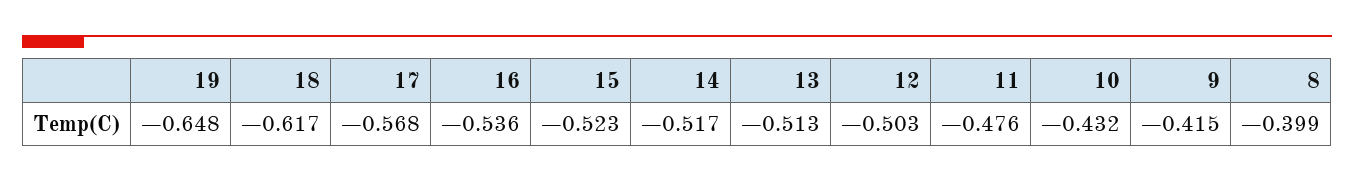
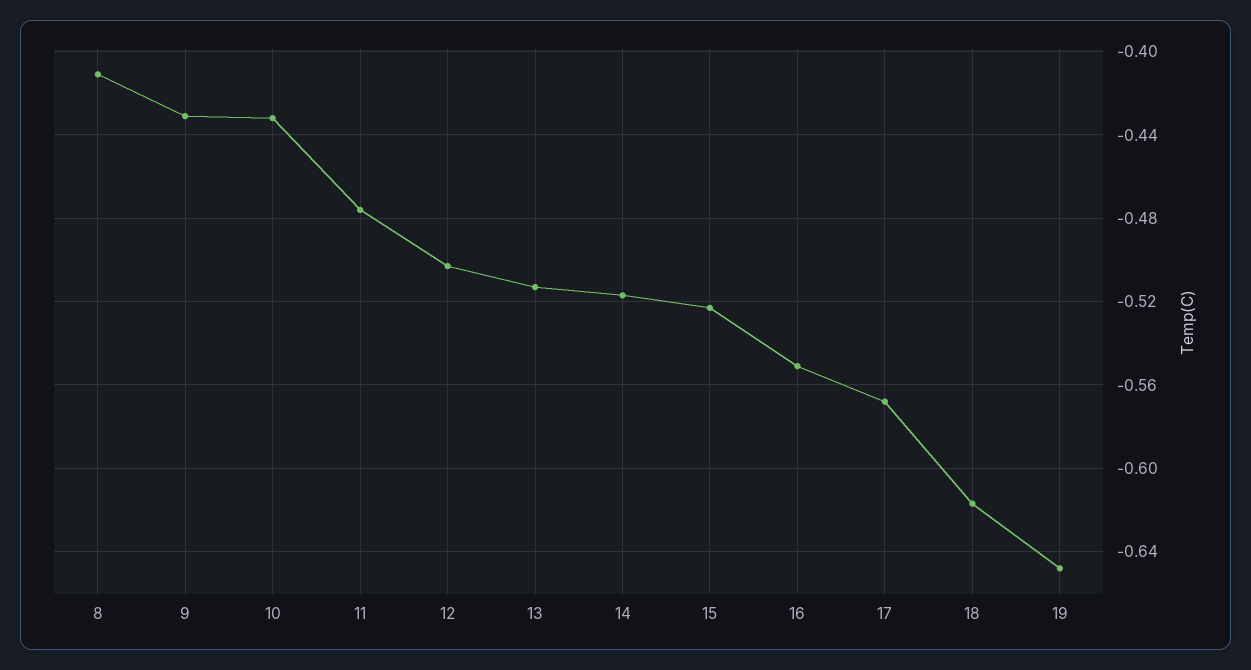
16: -0.536 -> -0.55
9: -0.415 -> -0.43
8: -0.399 -> -0.41

